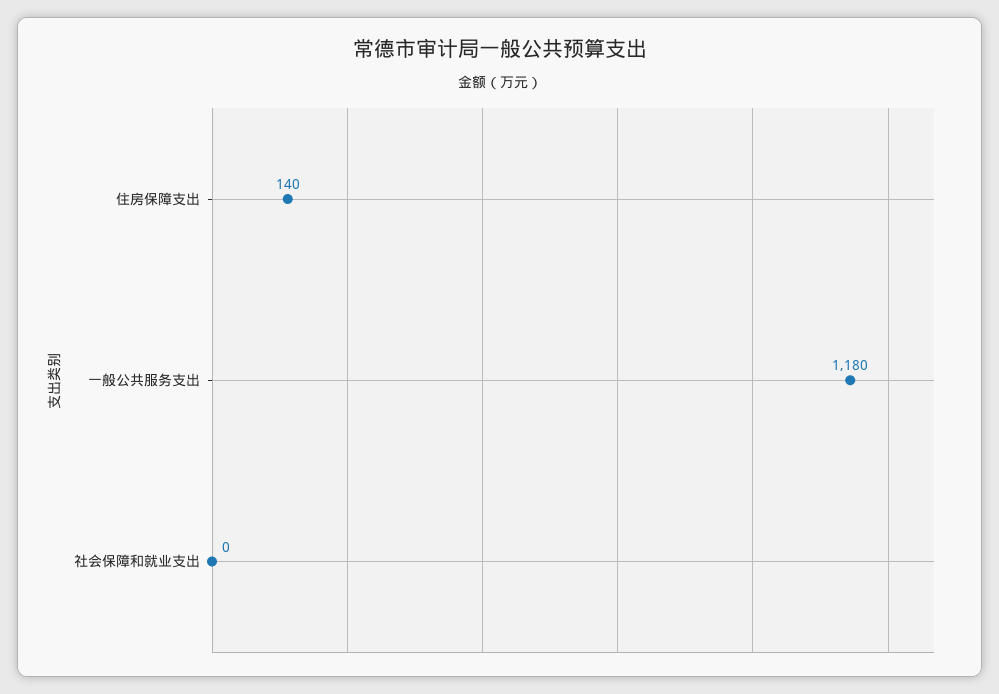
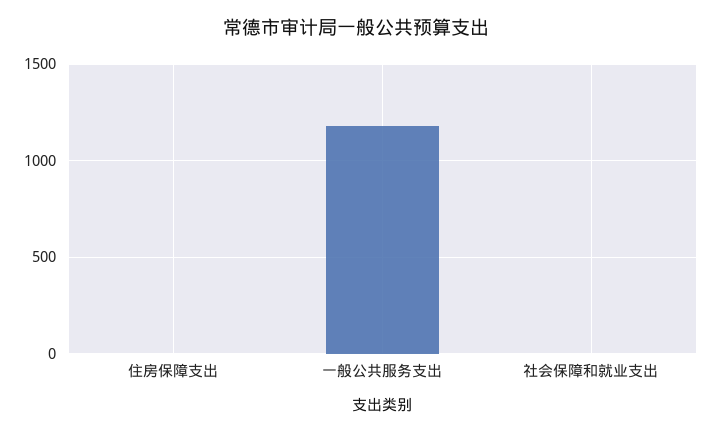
住房保障支出: 140 -> 0

